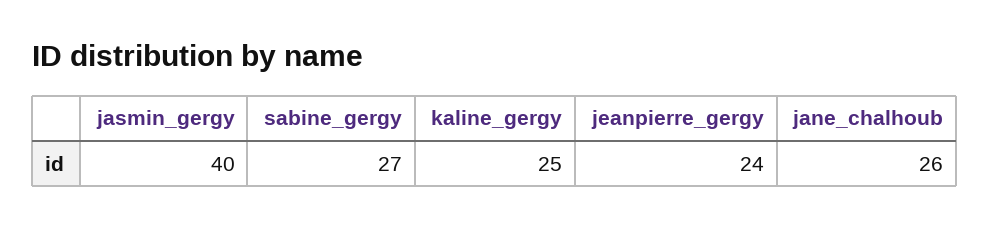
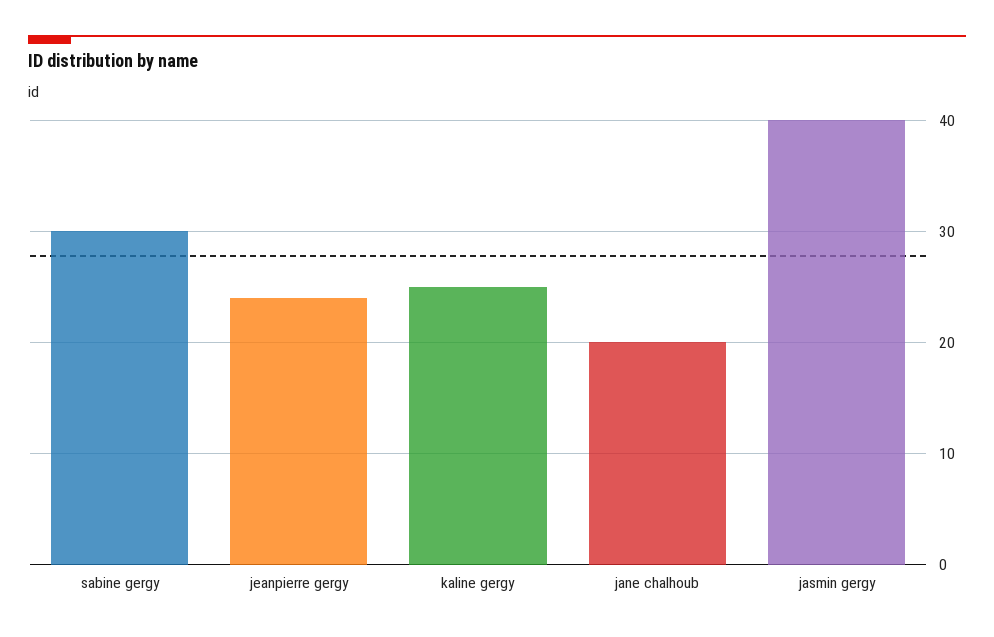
sabine_gergy: 27 -> 30
jane_chalhoub: 26 -> 20

